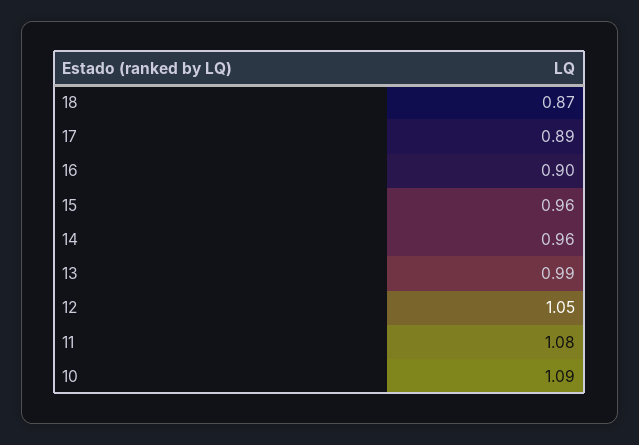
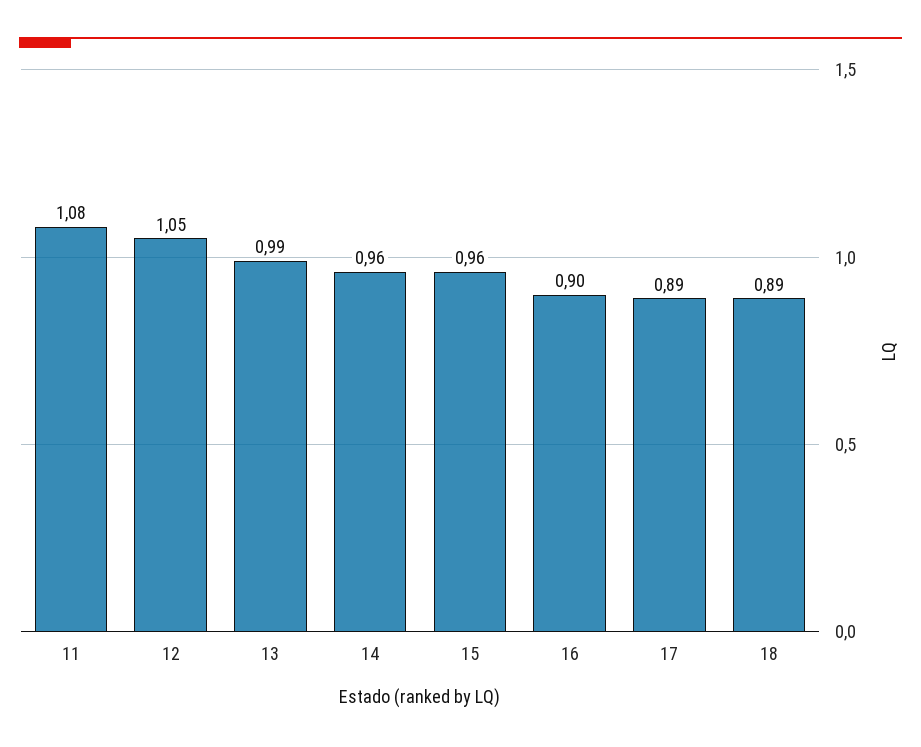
18: 0.87 -> 0.89
10: 1.09 -> none

